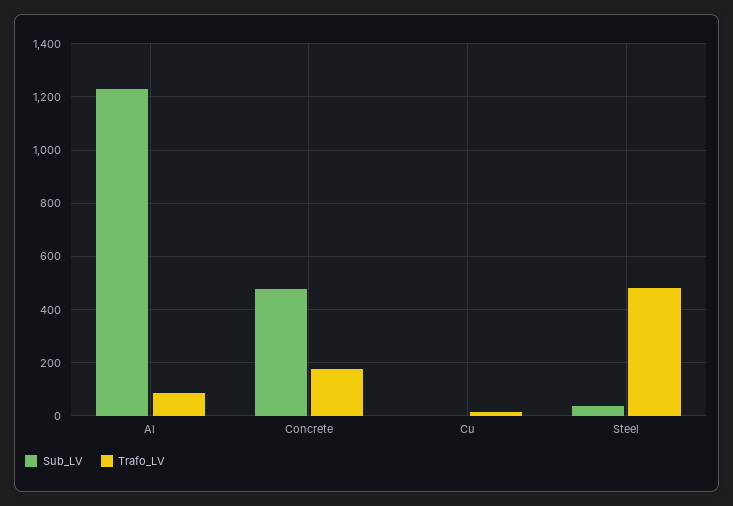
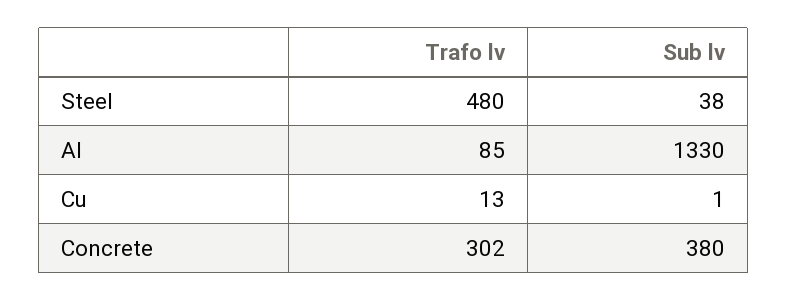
Sub_LV, Al: 1225 -> 1330
Sub_LV, Concrete: 475 -> 380
Trafo_LV, Concrete: 175 -> 302

